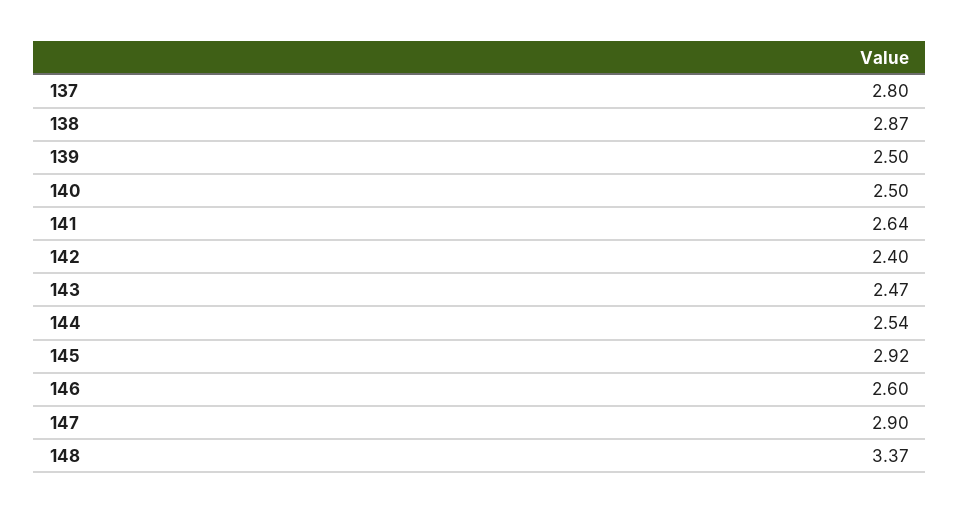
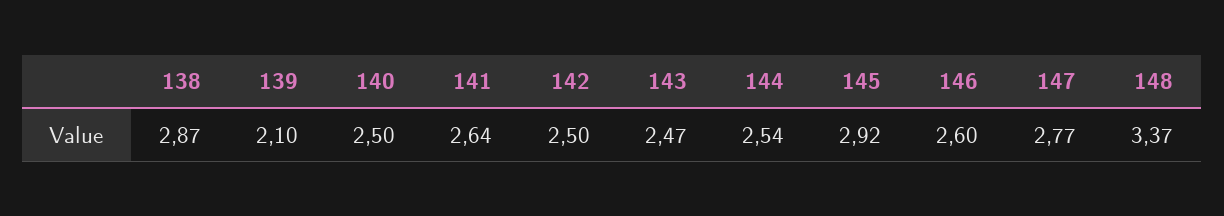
137: 2.8 -> none
139: 2.5 -> 2.1
142: 2.4 -> 2.5
147: 2.9 -> 2.77

